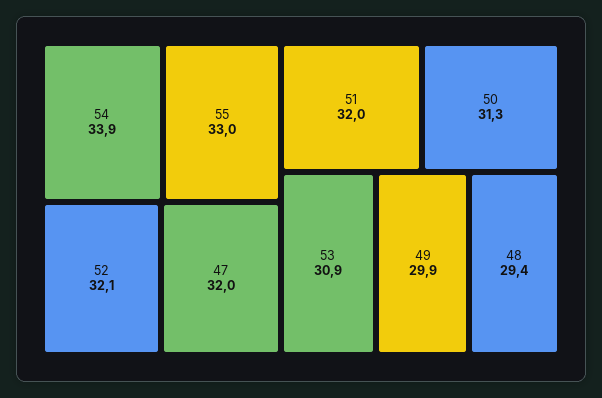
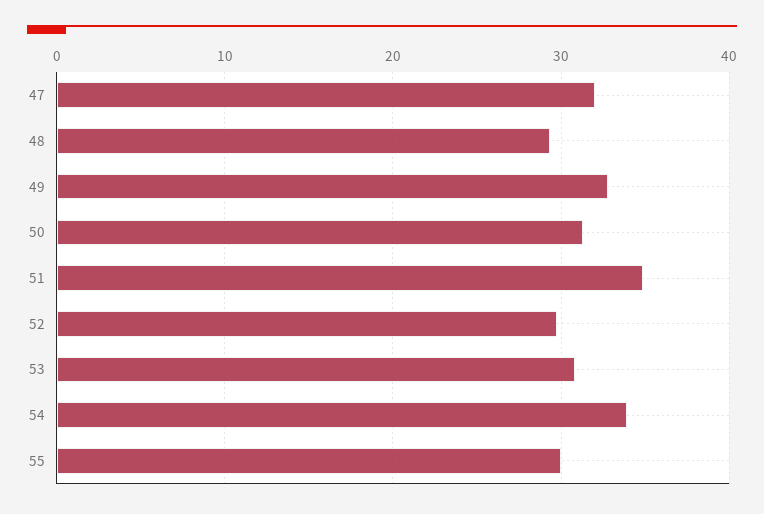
55: 33 -> 30
52: 32.1 -> 30
51: 32 -> 35
49: 29.9 -> 33

